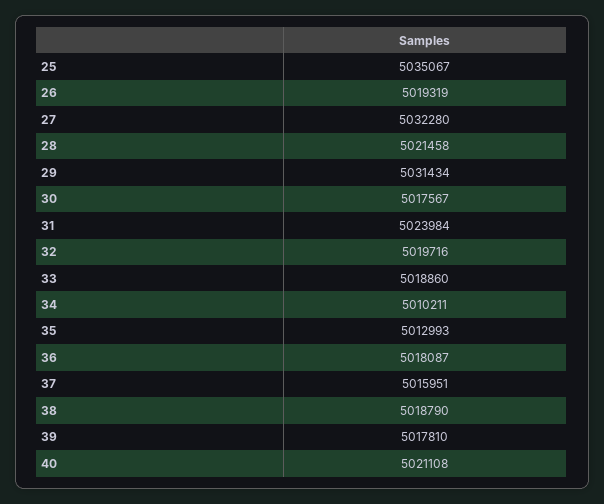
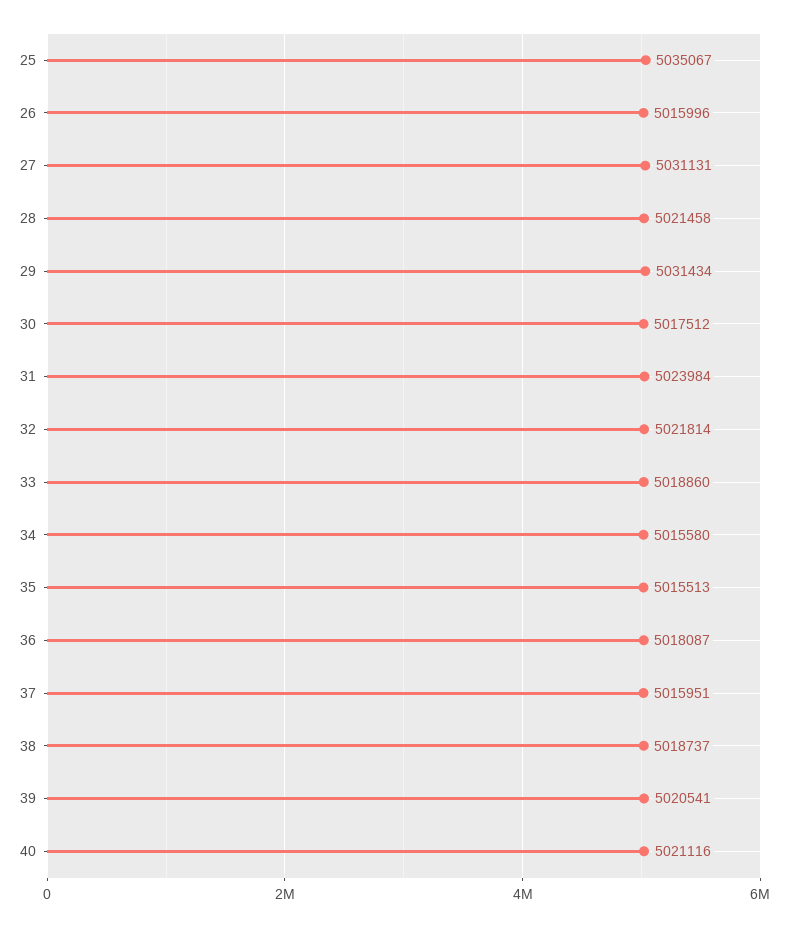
26: 5019319 -> 5015996
27: 5032280 -> 5031131
30: 5017567 -> 5017512
32: 5019716 -> 5021814
34: 5010211 -> 5015580
35: 5012993 -> 5015513
38: 5018790 -> 5018737
39: 5017810 -> 5020541
40: 5021108 -> 5021116

